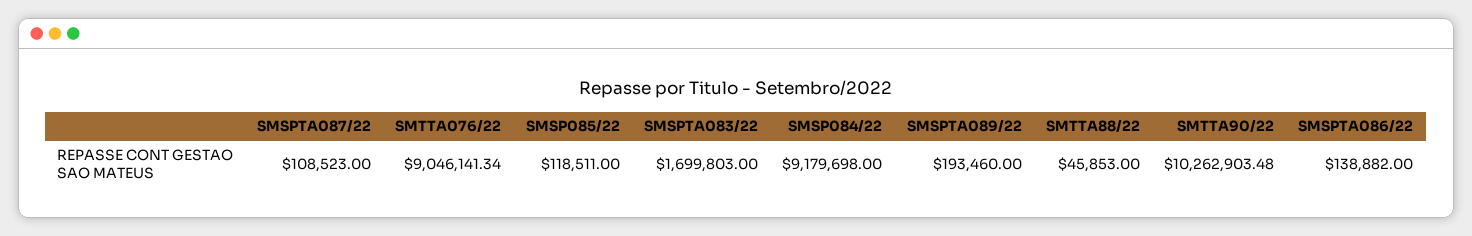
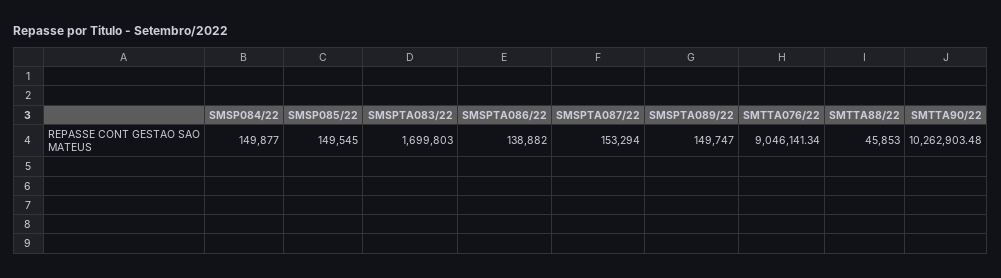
SMSPTA087/22: 108523 -> 153294
SMSP085/22: 118511 -> 149545
SMSP084/22: 9179698 -> 149877
SMSPTA089/22: 193460 -> 149747

